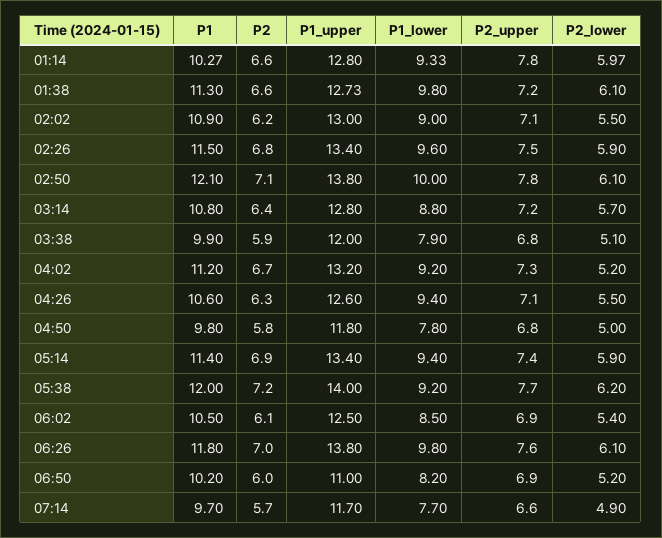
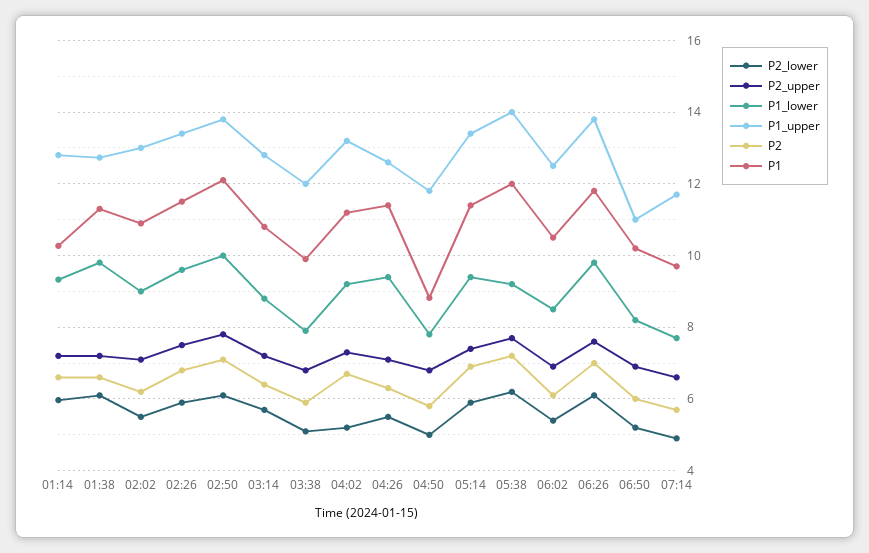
P2_upper, 01:14: 7.8 -> 7.2
P1, 04:26: 10.6 -> 11.4
P1, 04:50: 9.8 -> 8.8

